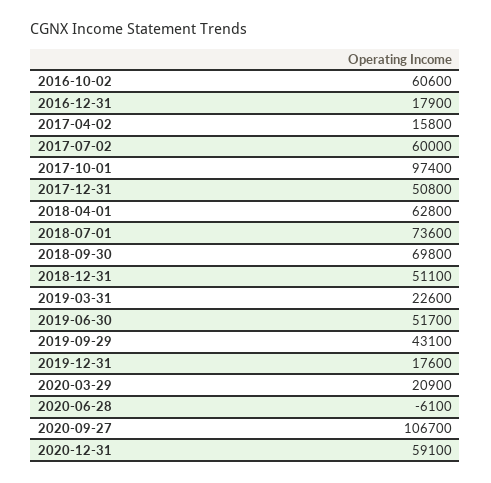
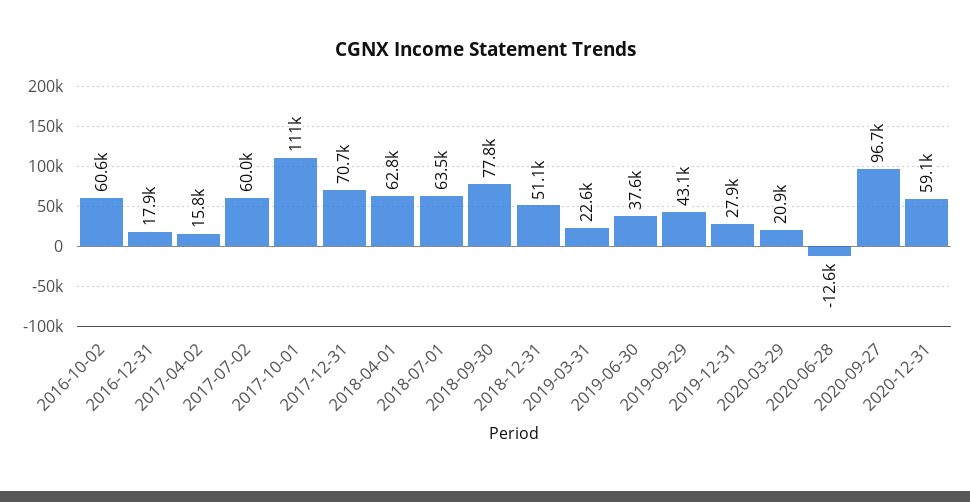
2017-10-01: 97400 -> 111000
2017-12-31: 50800 -> 70700
2018-07-01: 73600 -> 63500
2018-09-30: 69800 -> 77800
2019-06-30: 51700 -> 37600
2019-12-31: 17600 -> 27900
2020-06-28: -6100 -> -12600
2020-09-27: 106700 -> 96700

